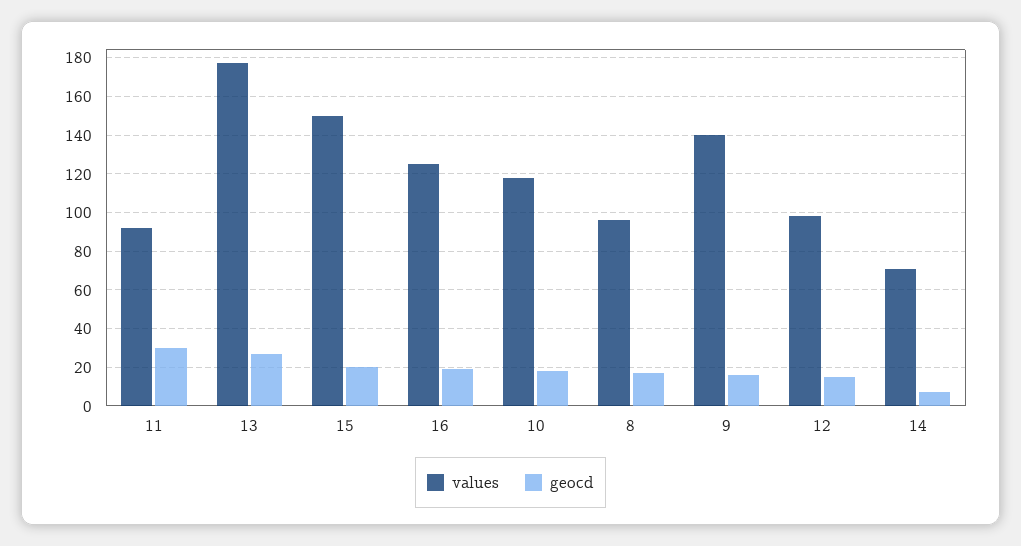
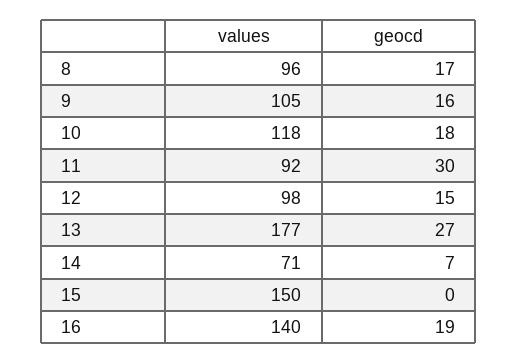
geocd, 15: 20 -> 0
values, 16: 125 -> 140
values, 9: 140 -> 105

